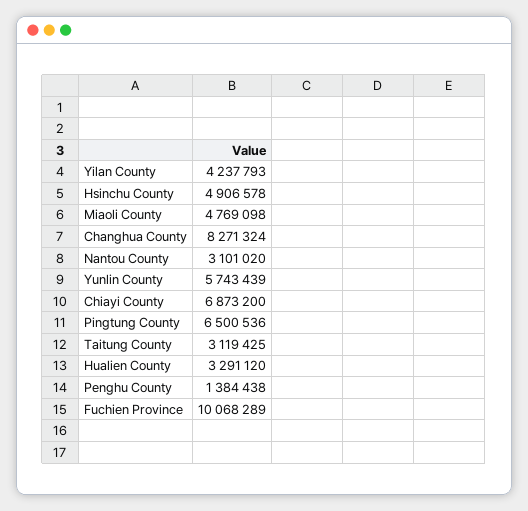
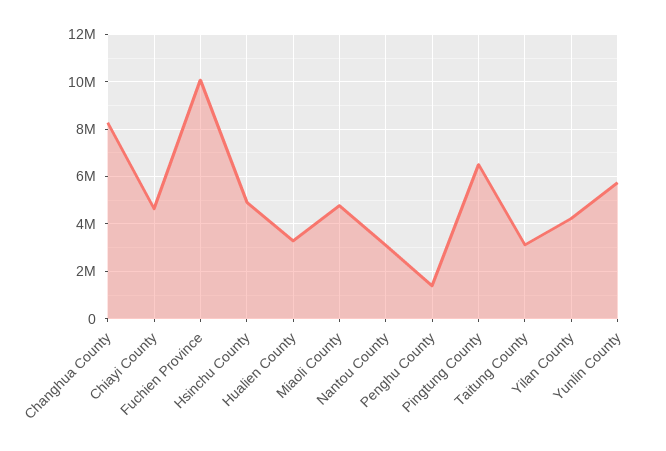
Chiayi County: 6873200 -> 4500000

